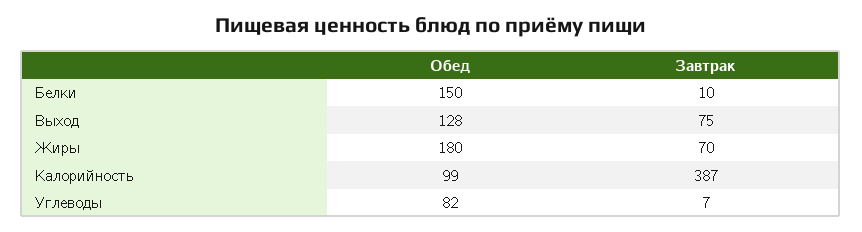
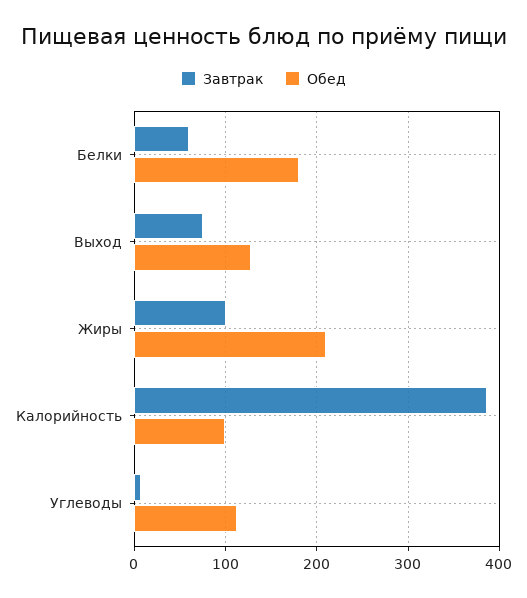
Обед, Белки: 150 -> 180
Завтрак, Белки: 10 -> 60
Обед, Жиры: 180 -> 210
Завтрак, Жиры: 70 -> 100
Обед, Углеводы: 82 -> 110

